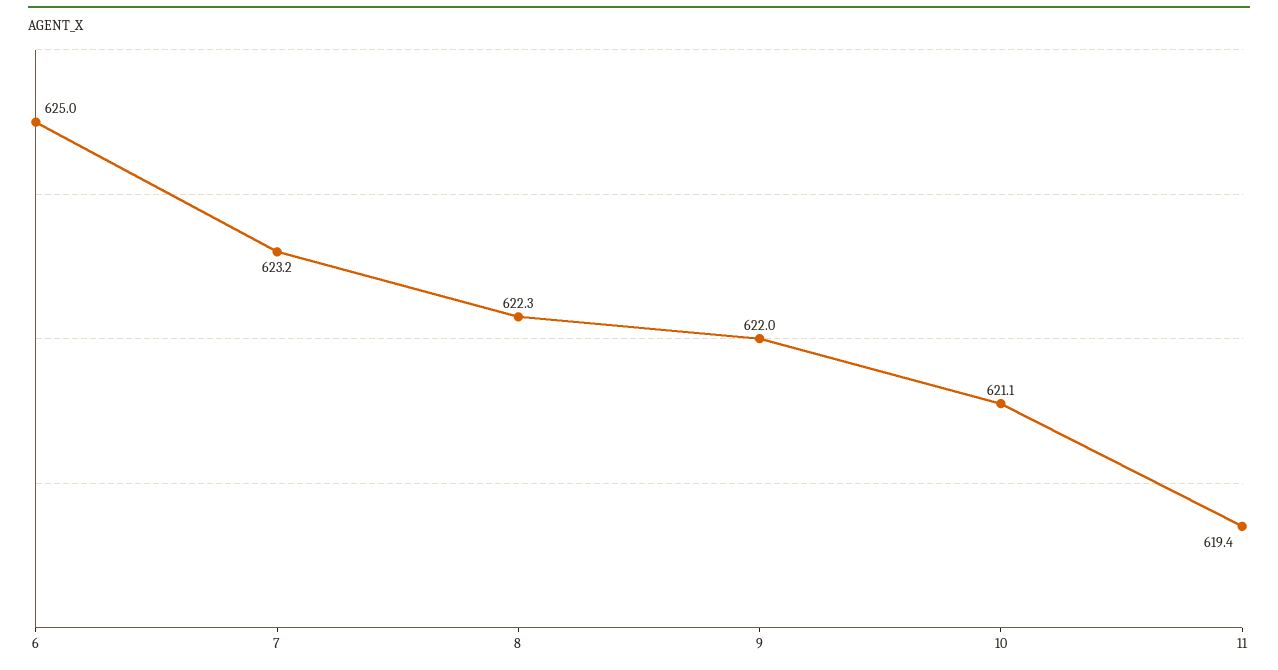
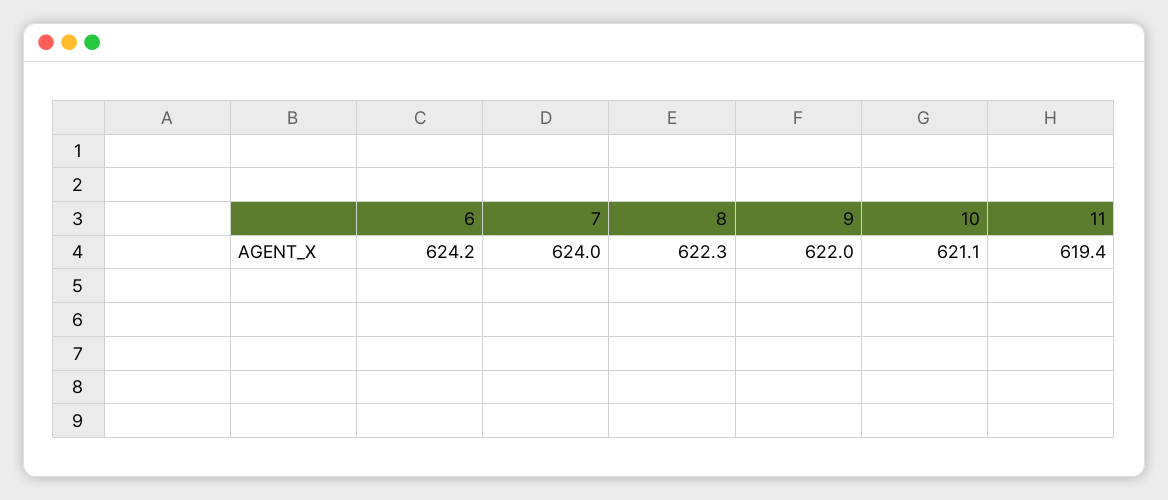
6: 625 -> 624.2
7: 623.2 -> 624

